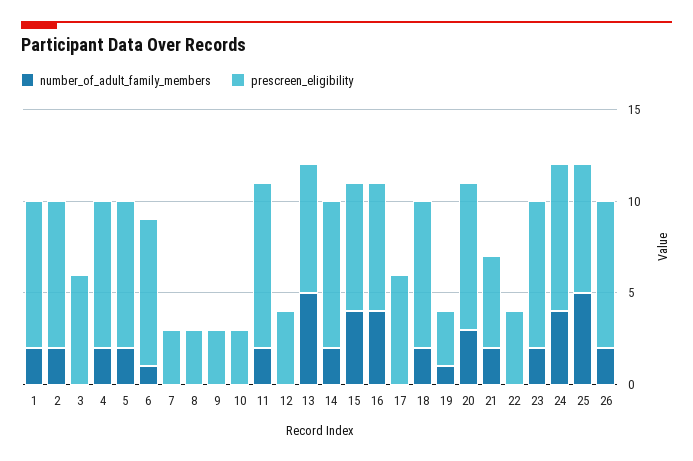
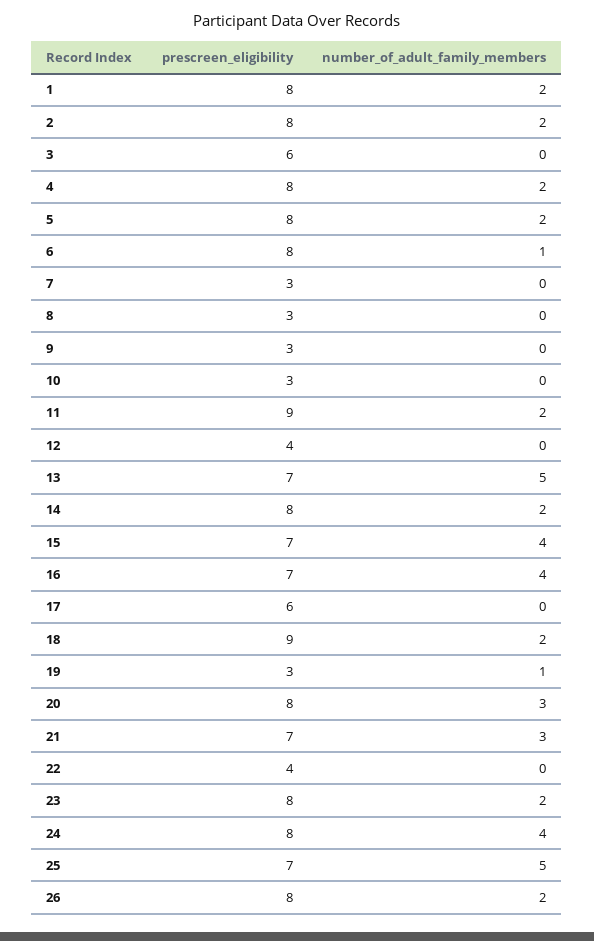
prescreen_eligibility, 18: 8 -> 9
number_of_adult_family_members, 21: 2 -> 3
prescreen_eligibility, 21: 5 -> 7

